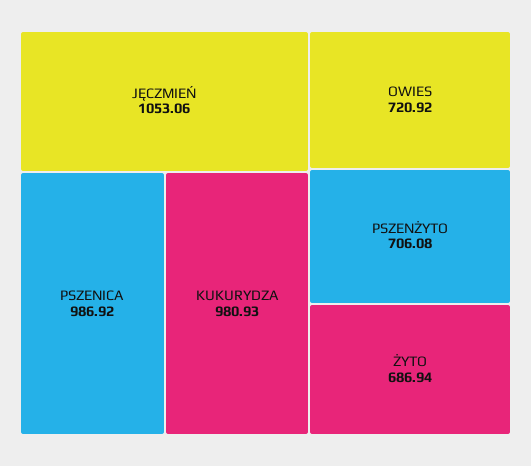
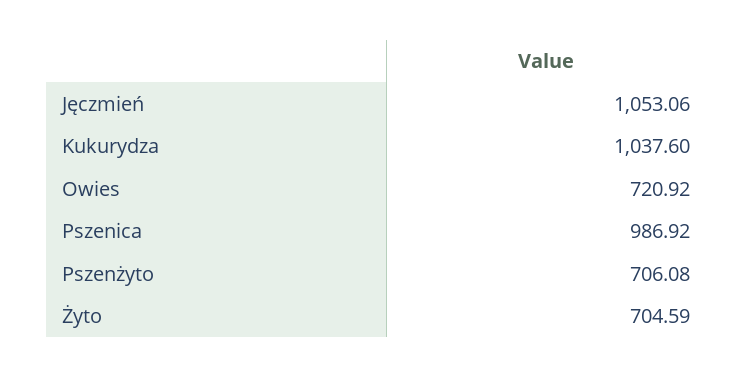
KUKURYDZA: 980.93 -> 1037.6
ŻYTO: 686.94 -> 704.59

